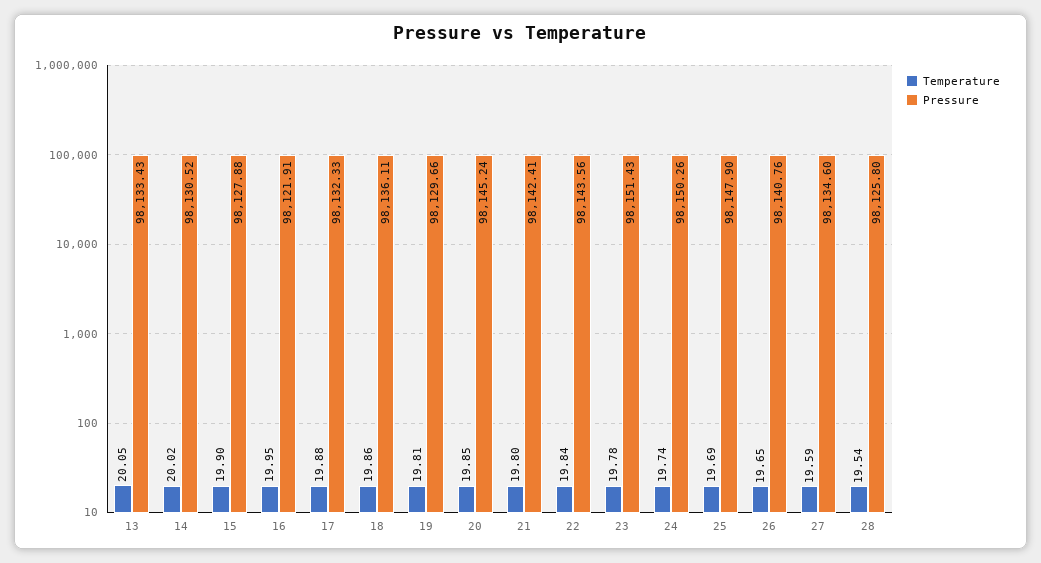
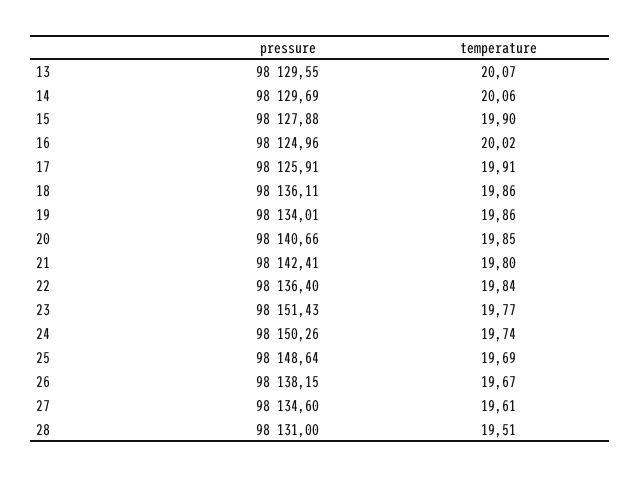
Temperature, 13: 20.05 -> 20.07
Pressure, 13: 98133.43 -> 98129.55
Temperature, 14: 20.02 -> 20.06
Pressure, 14: 98130.52 -> 98129.69
Temperature, 16: 19.95 -> 20.02
Pressure, 16: 98121.91 -> 98124.96
Temperature, 17: 19.88 -> 19.91
Pressure, 17: 98132.33 -> 98125.91
Temperature, 19: 19.81 -> 19.86
Pressure, 19: 98129.66 -> 98134.01
Pressure, 20: 98145.24 -> 98140.66
Pressure, 22: 98143.56 -> 98136.4
Temperature, 23: 19.78 -> 19.77
Pressure, 25: 98147.9 -> 98148.64
Temperature, 26: 19.65 -> 19.67
Pressure, 26: 98140.76 -> 98138.15
Temperature, 27: 19.59 -> 19.61
Temperature, 28: 19.54 -> 19.51
Pressure, 28: 98125.8 -> 98131

